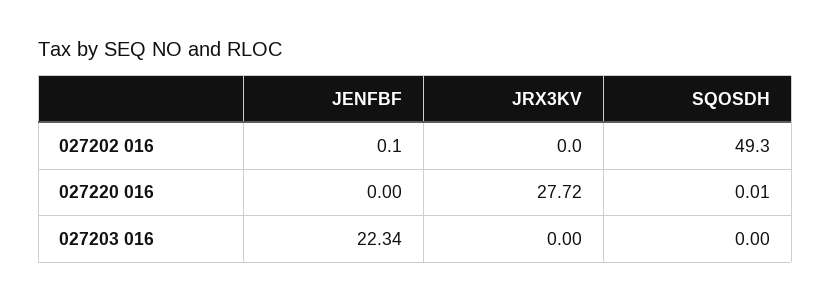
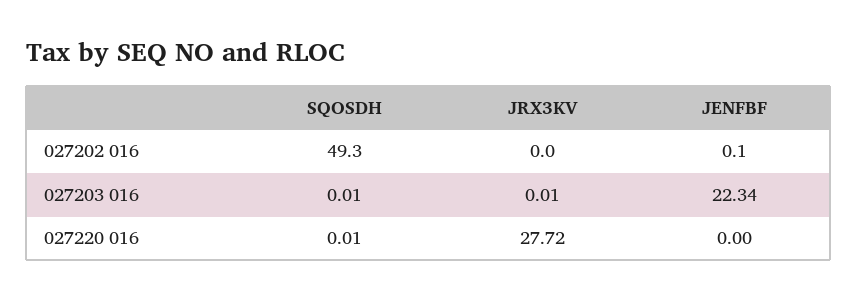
JRX3KV, 027203 016: 0 -> 0.01
SQOSDH, 027203 016: 0 -> 0.01

